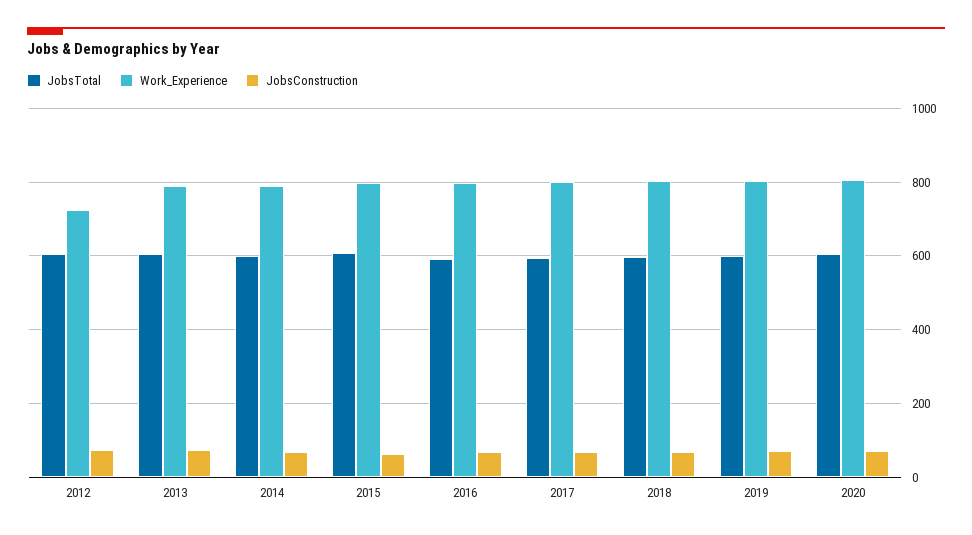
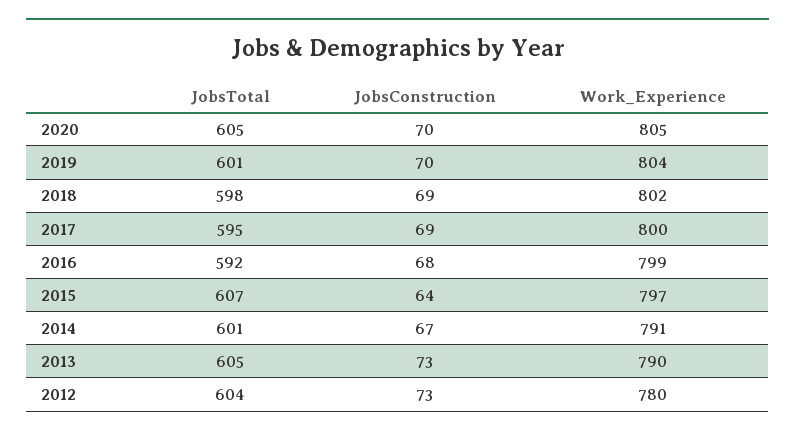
Work_Experience, 2012: 720 -> 780

